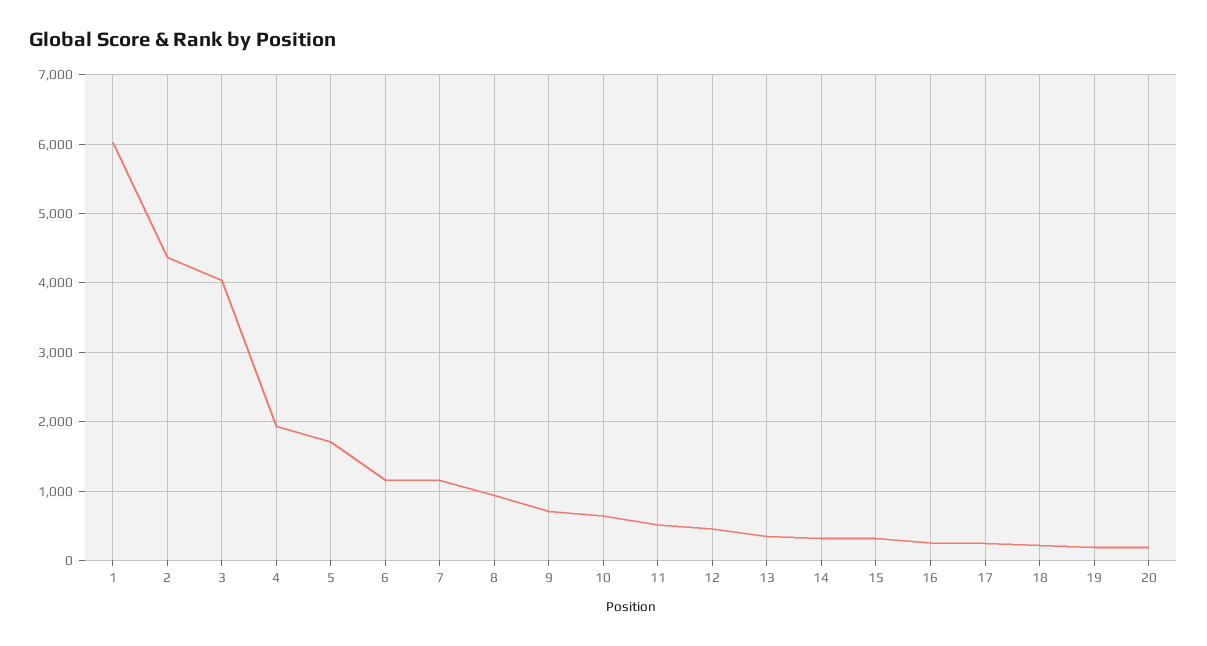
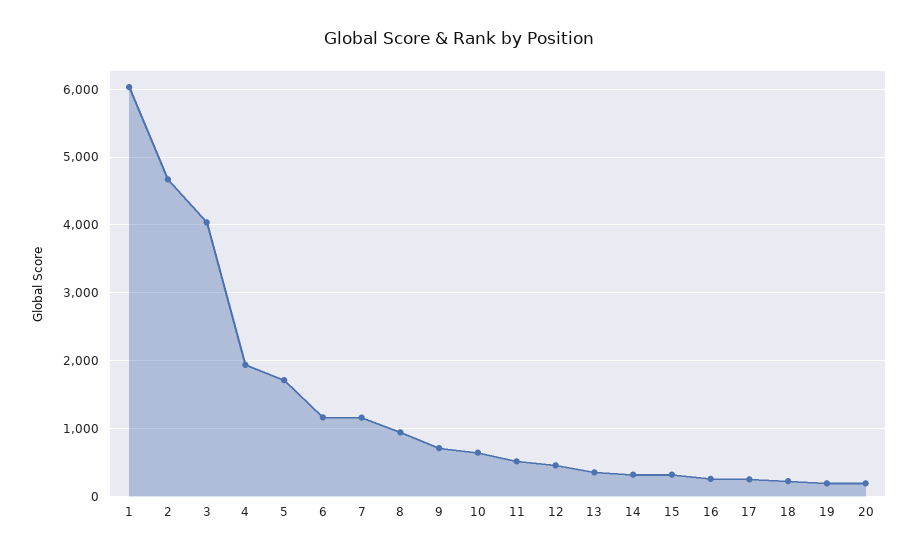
2: 4400 -> 4700

